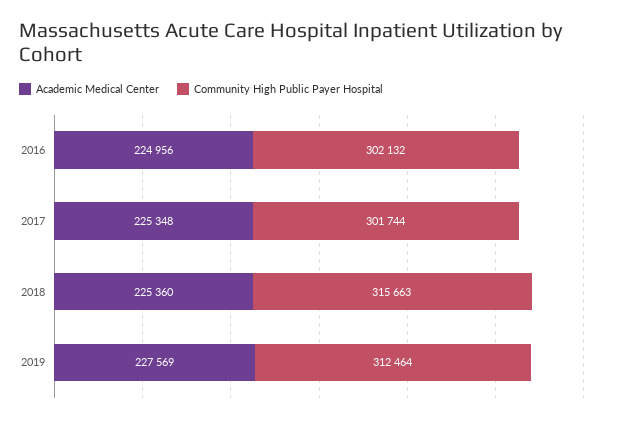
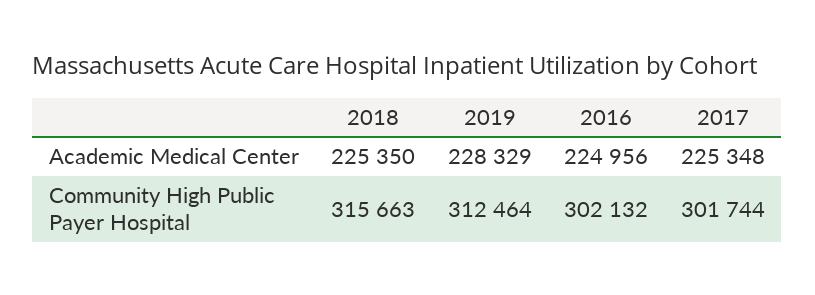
Academic Medical Center, 2018: 225360 -> 225350
Academic Medical Center, 2019: 227569 -> 228329

